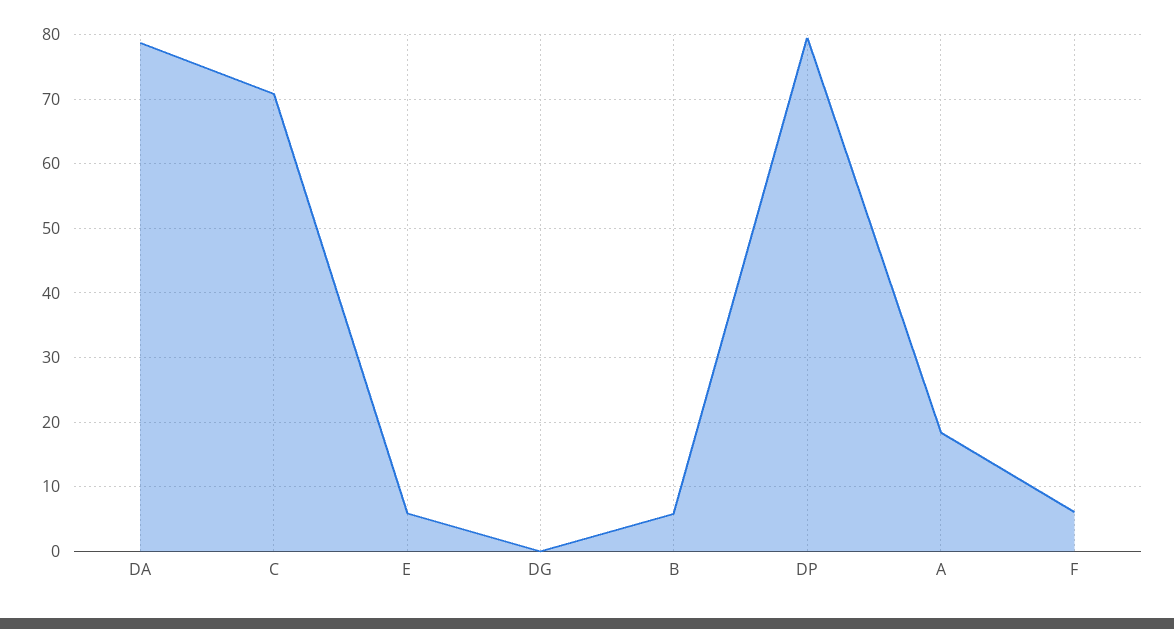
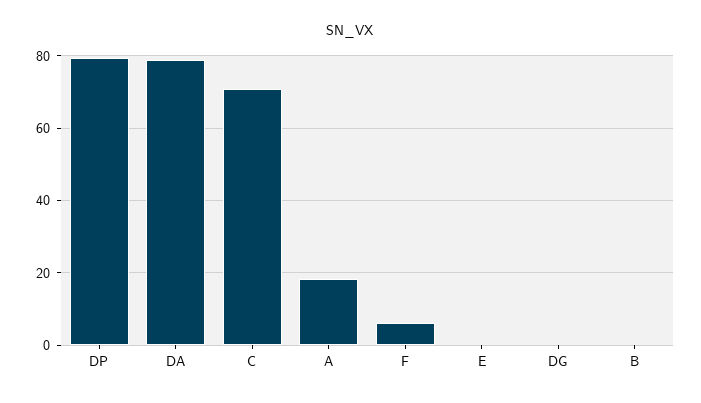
E: 6 -> 0
B: 6 -> 0

